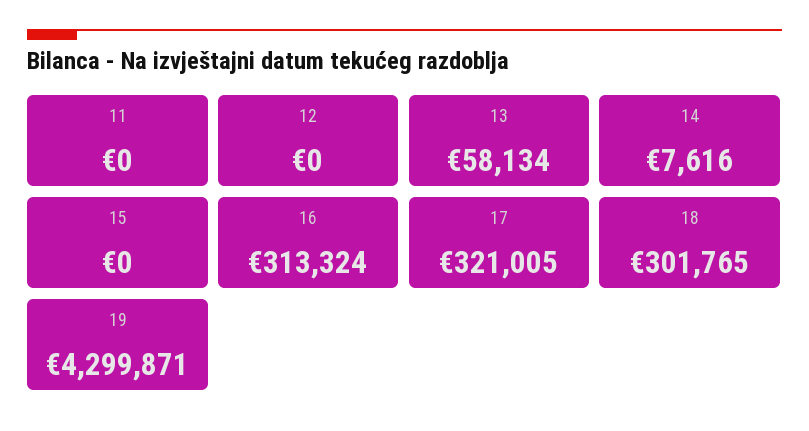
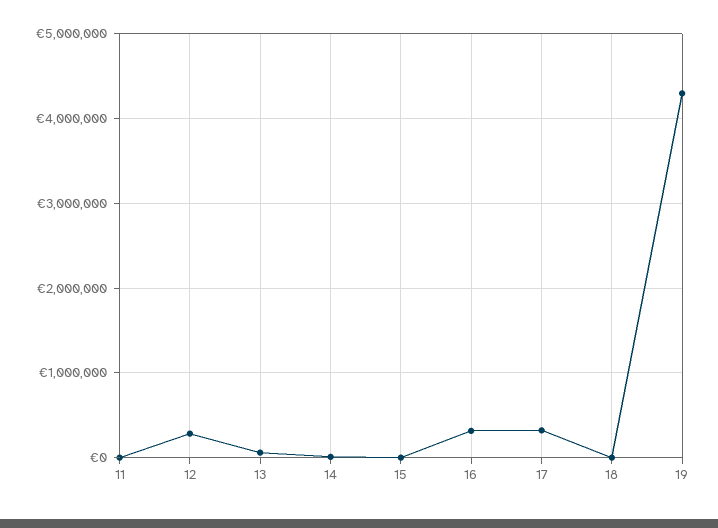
12: 0 -> 300000
18: 301765 -> 0

